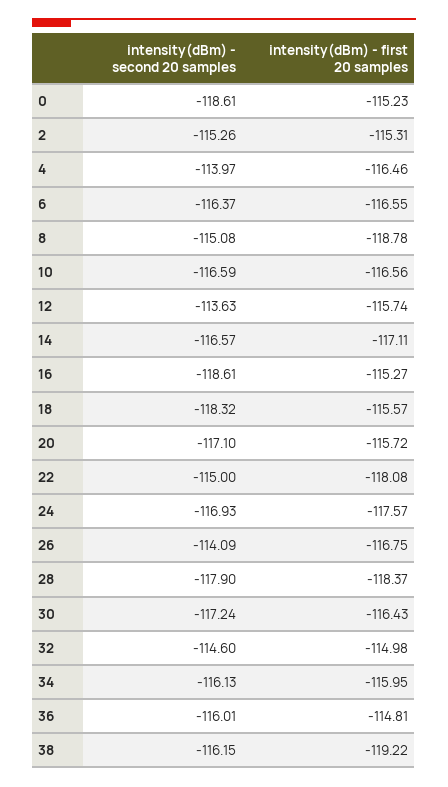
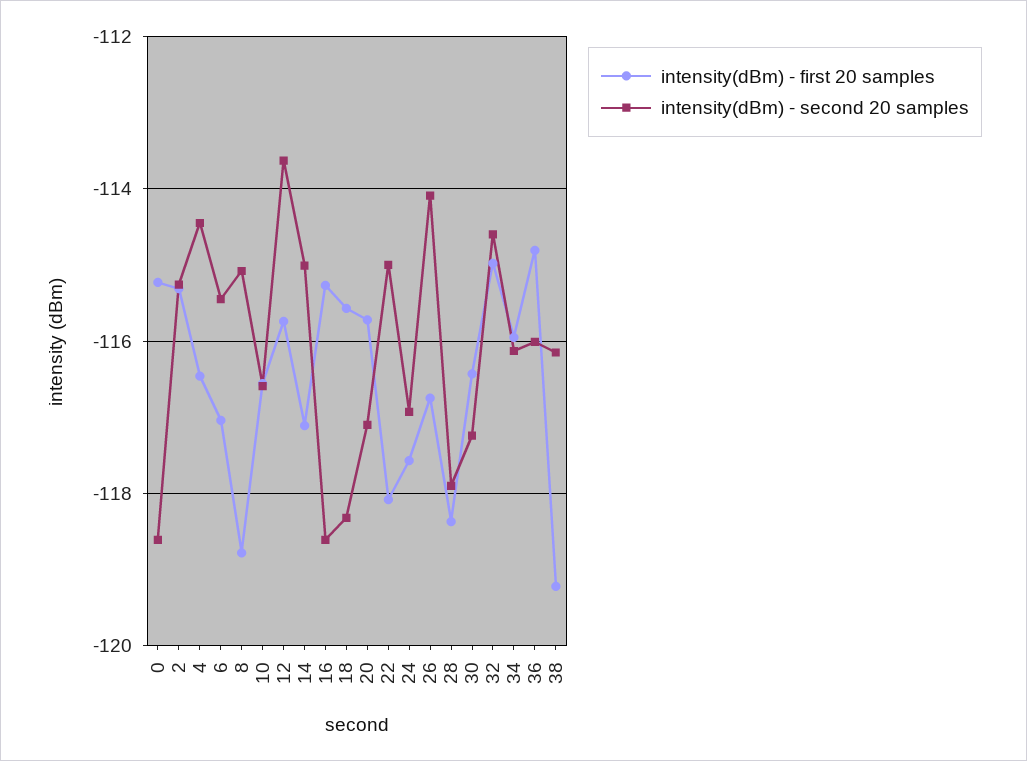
intensity(dBm) - second 20 samples, 4: -113.97 -> -114.4
intensity(dBm) - second 20 samples, 6: -116.37 -> -115.4
intensity(dBm) - first 20 samples, 6: -116.55 -> -117
intensity(dBm) - second 20 samples, 14: -116.57 -> -115

